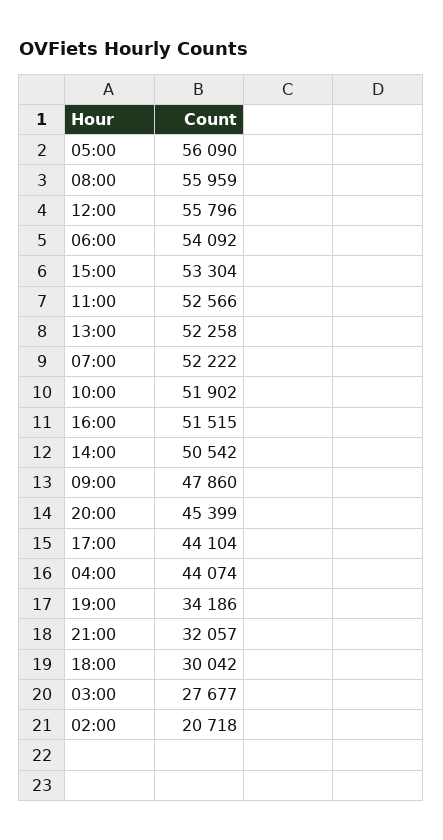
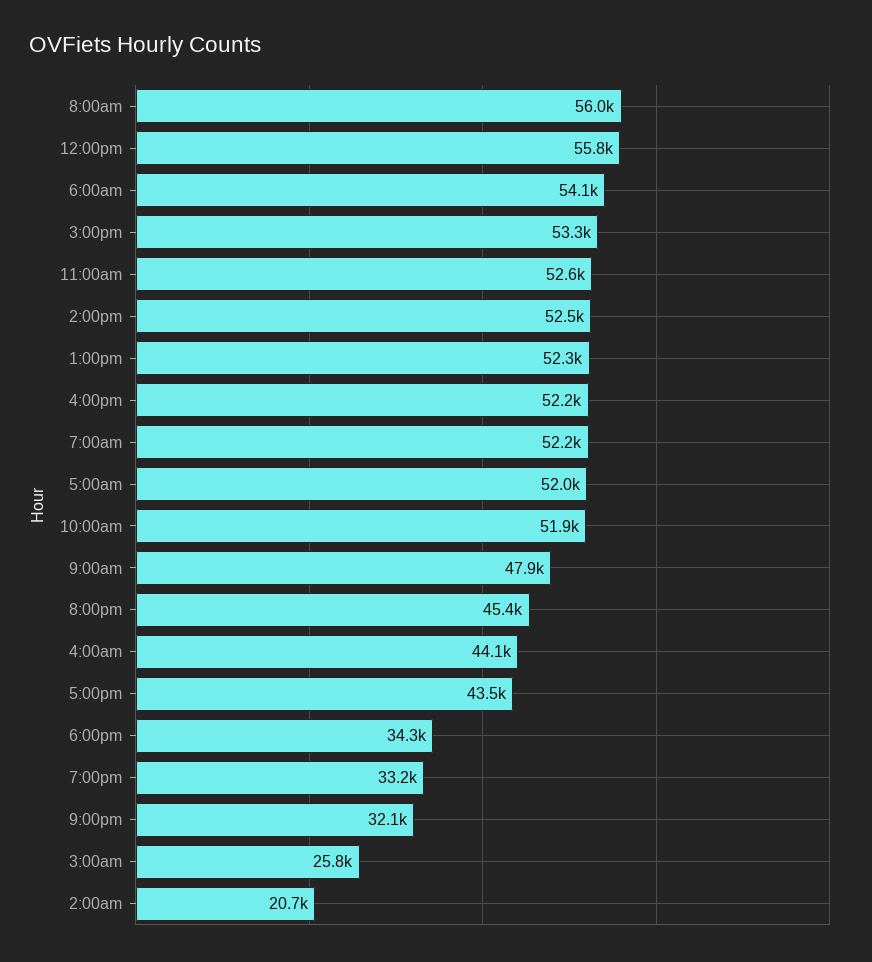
05:00: 56090 -> 52000
16:00: 51515 -> 52200
14:00: 50542 -> 52500
17:00: 44104 -> 43500
19:00: 34186 -> 33200
18:00: 30042 -> 34300
03:00: 27677 -> 25800

